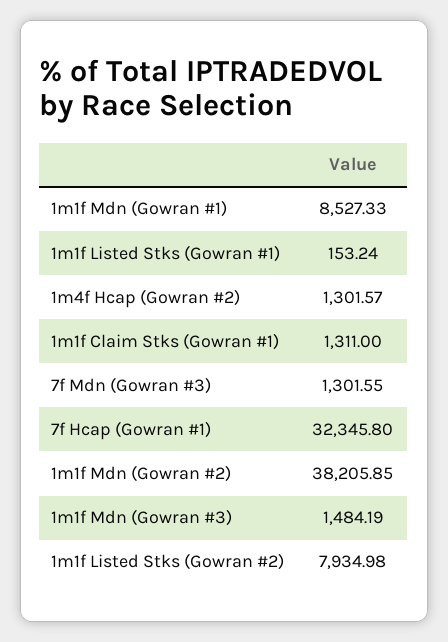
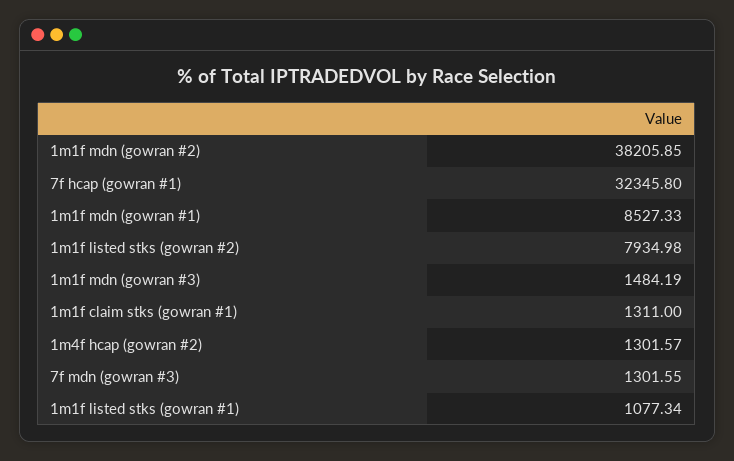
1m1f Listed Stks (Gowran #1): 153.24 -> 1077.34

